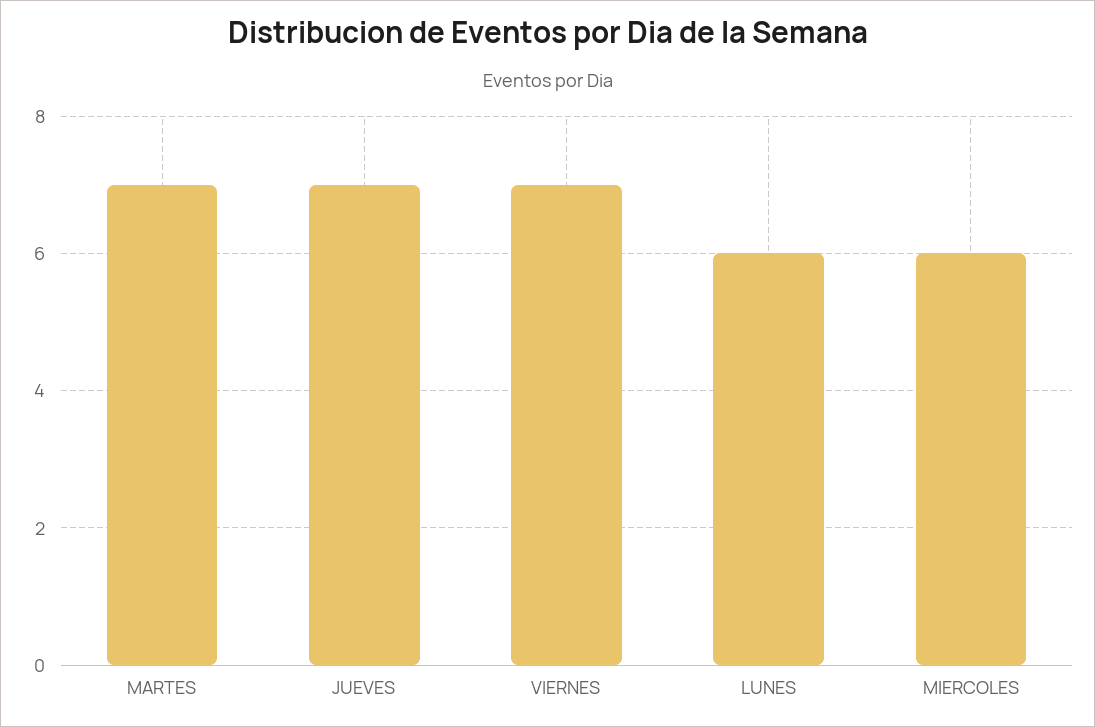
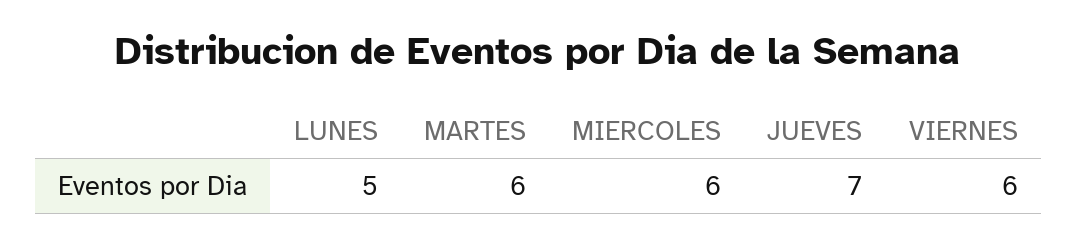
MARTES: 7 -> 6
VIERNES: 7 -> 6
LUNES: 6 -> 5

